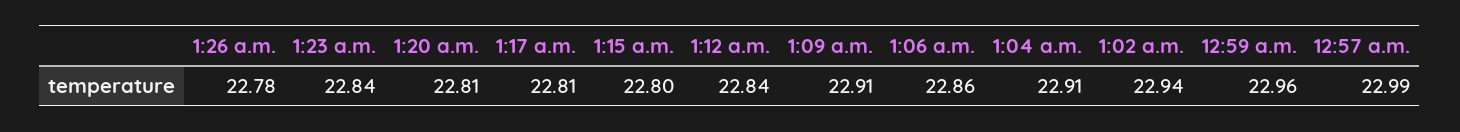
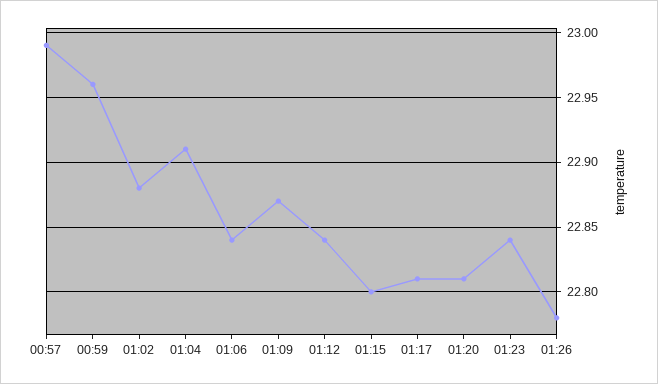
1:09 a.m.: 22.91 -> 22.87
1:06 a.m.: 22.86 -> 22.84
1:02 a.m.: 22.94 -> 22.88

